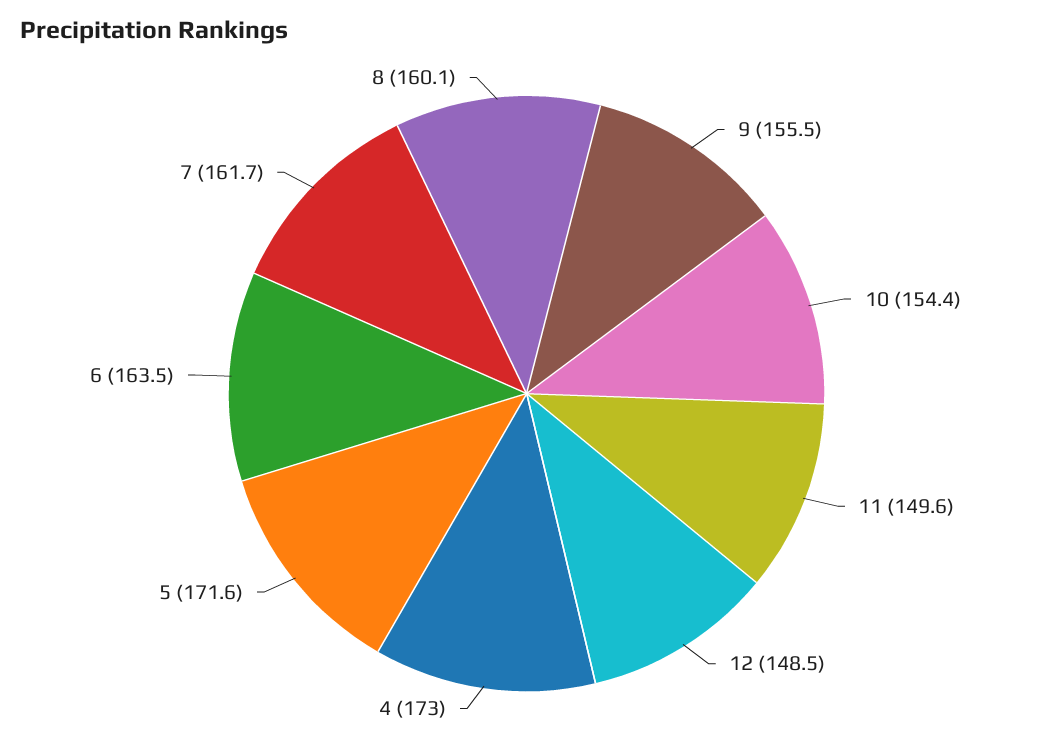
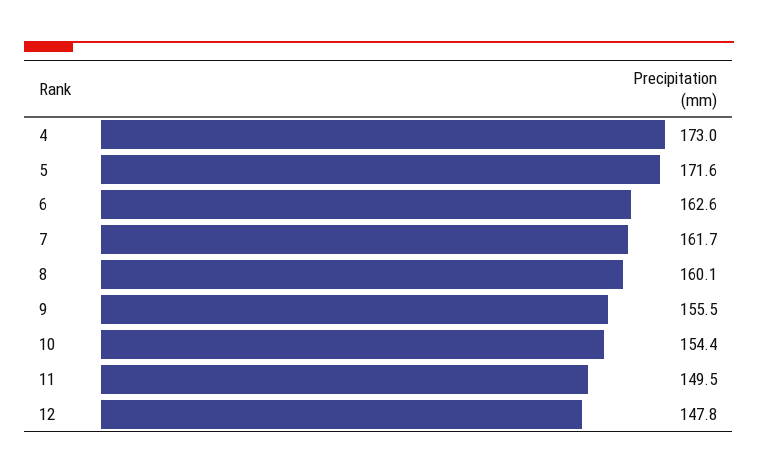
11: 149.6 -> 149.5
12: 148.5 -> 147.8
6: 163.5 -> 162.6

